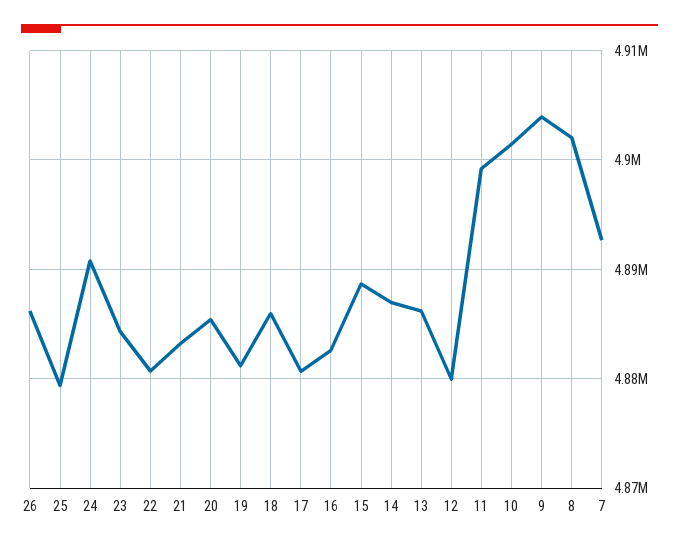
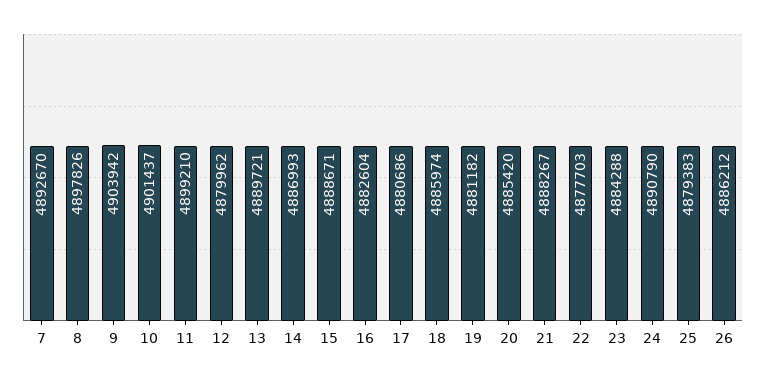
22: 4881000 -> 4877703
21: 4883000 -> 4888267
13: 4886000 -> 4889721
8: 4902000 -> 4897826

